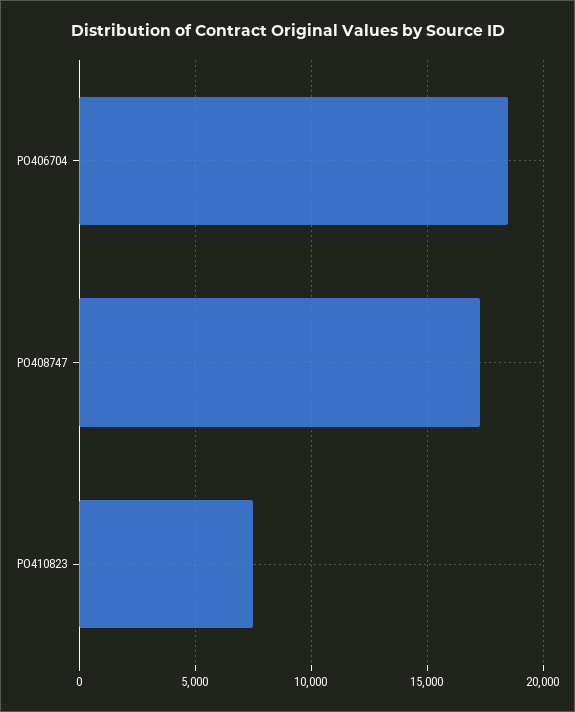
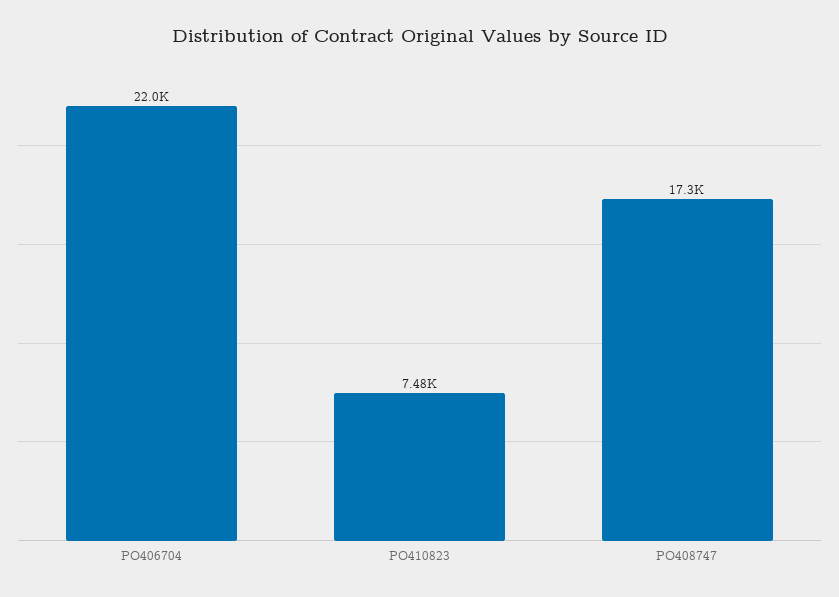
PO406704: 18500 -> 22000

